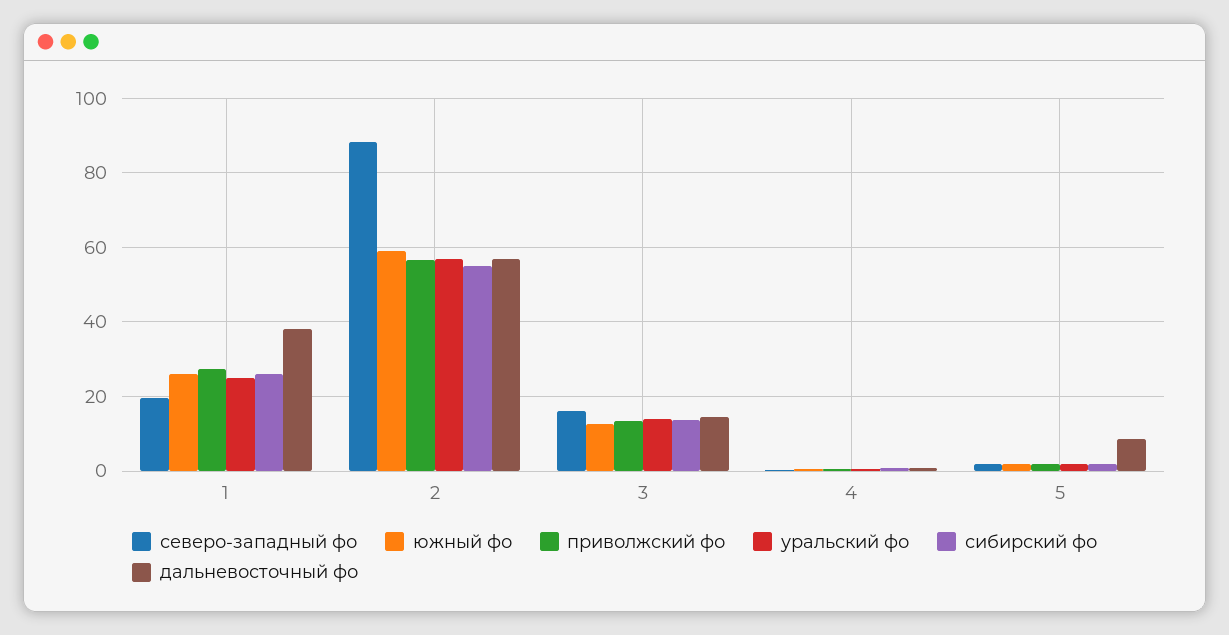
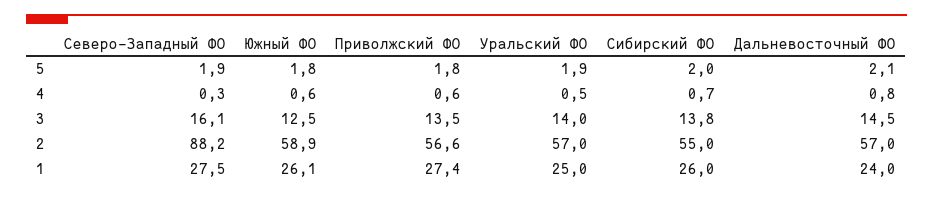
северо-западный фо, 1: 20 -> 27.5
дальневосточный фо, 1: 38 -> 24
дальневосточный фо, 5: 8 -> 2.1

